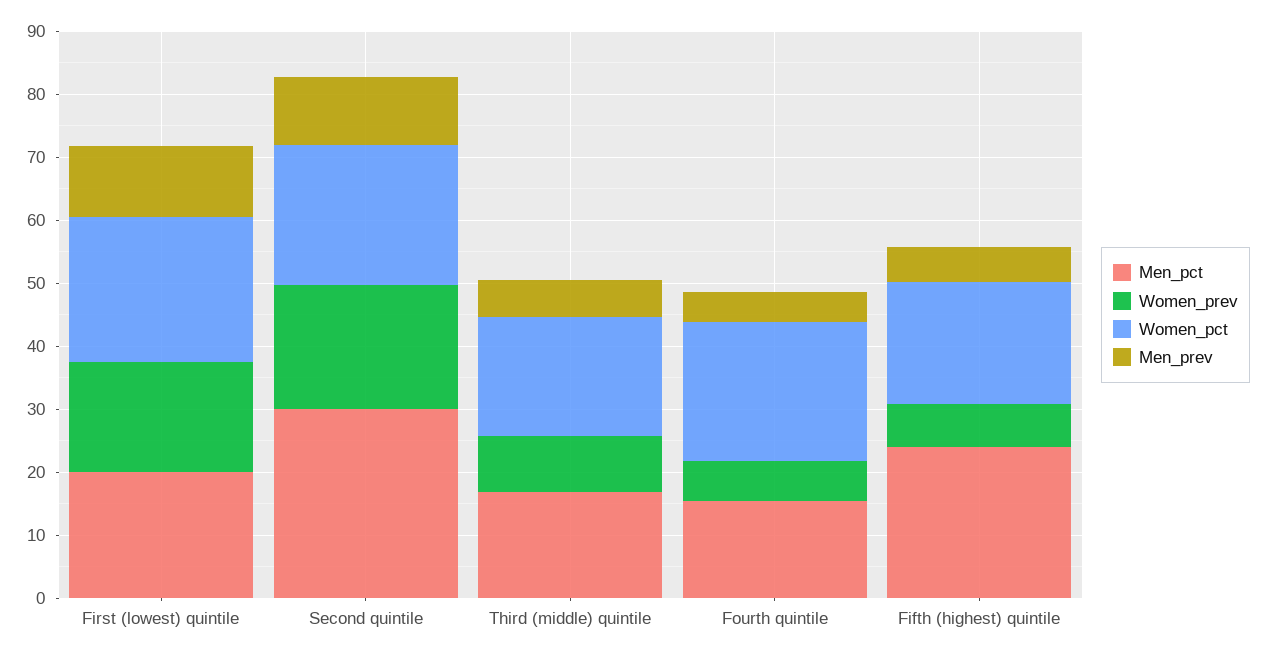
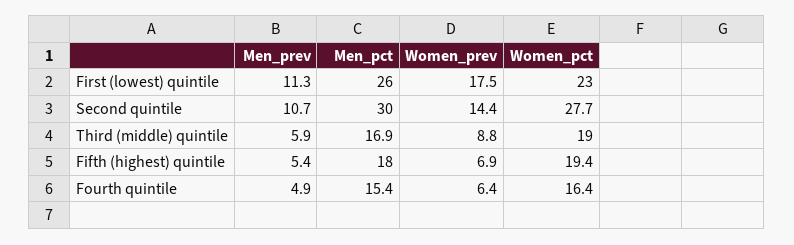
Men_pct, First (lowest) quintile: 20 -> 26
Women_prev, Second quintile: 20 -> 14.4
Women_pct, Second quintile: 22 -> 27.7
Women_pct, Fourth quintile: 22 -> 16.4
Men_pct, Fifth (highest) quintile: 24 -> 18

